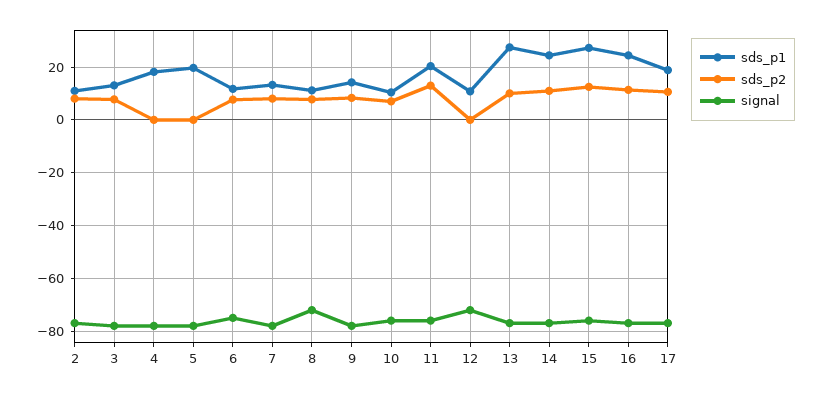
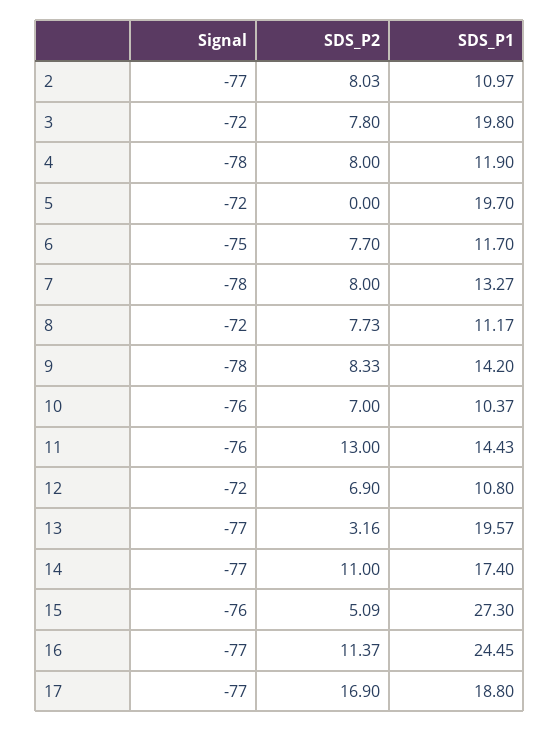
sds_p1, 3: 12.5 -> 19.8
signal, 3: -77.5 -> -72
sds_p1, 4: 17.5 -> 11.9
sds_p2, 4: 0 -> 8
signal, 5: -77.5 -> -72
sds_p1, 11: 20 -> 14.43
sds_p2, 12: 0 -> 6.9
sds_p1, 13: 27.5 -> 19.57
sds_p2, 13: 10 -> 3.16
sds_p1, 14: 25 -> 17.4
sds_p2, 15: 12.5 -> 5.09
sds_p2, 17: 10 -> 16.9

